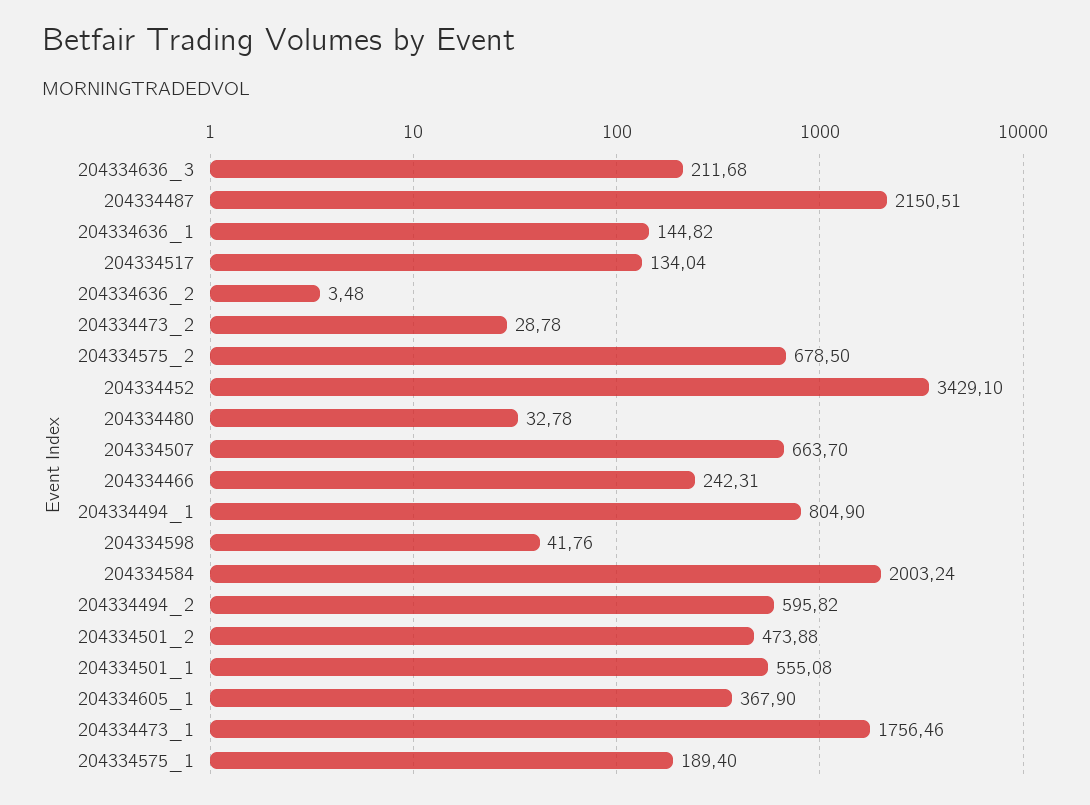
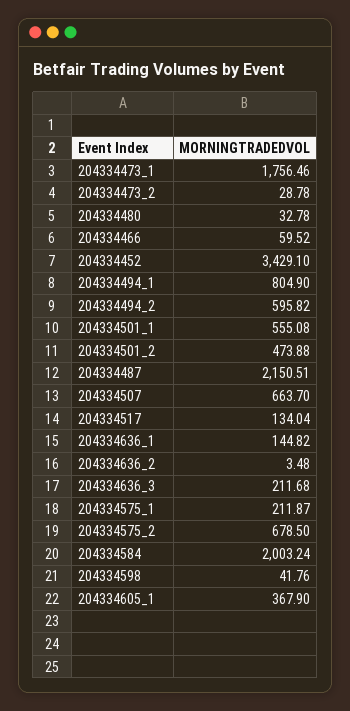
204334466: 242.31 -> 59.52
204334575_1: 189.4 -> 211.87

